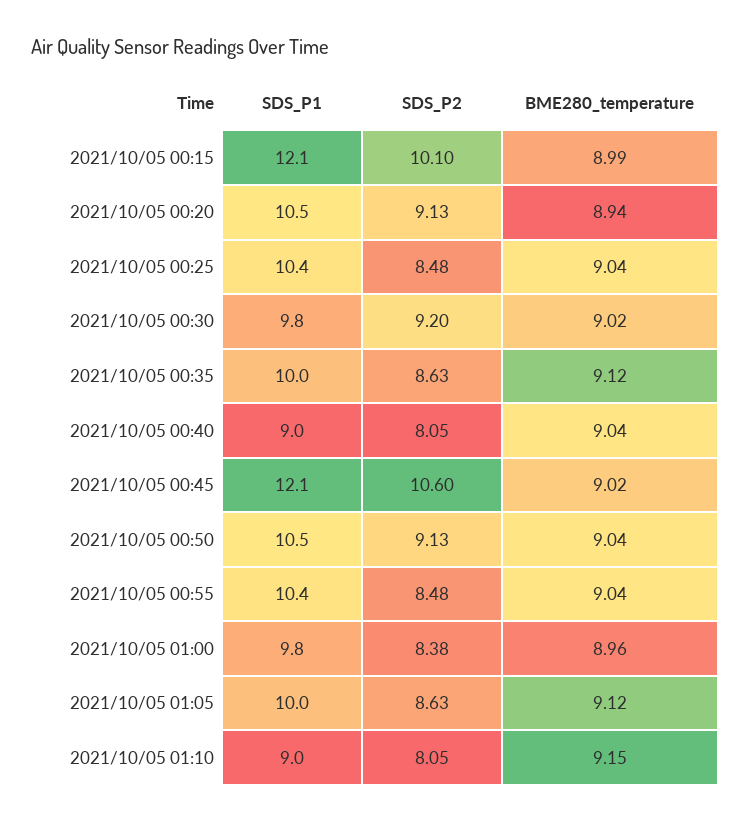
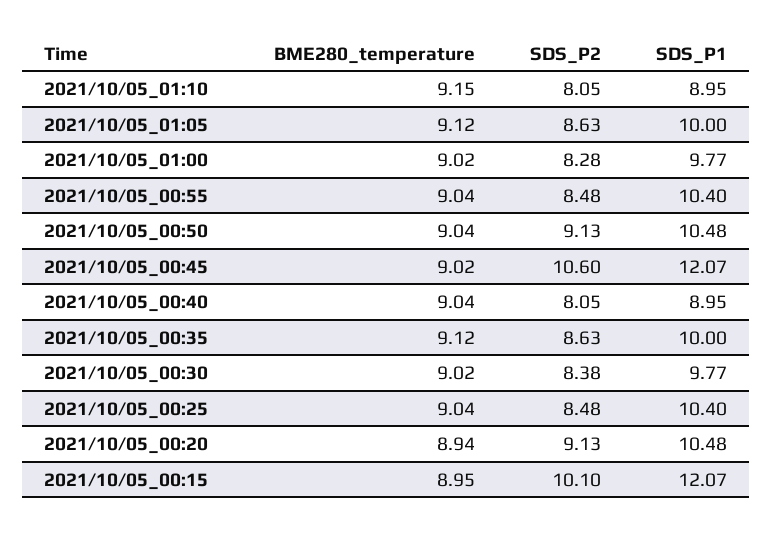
BME280_temperature, 2021/10/05 00:15: 8.99 -> 8.95
SDS_P2, 2021/10/05 00:30: 9.2 -> 8.38
SDS_P2, 2021/10/05 01:00: 8.38 -> 8.28
BME280_temperature, 2021/10/05 01:00: 8.96 -> 9.02

